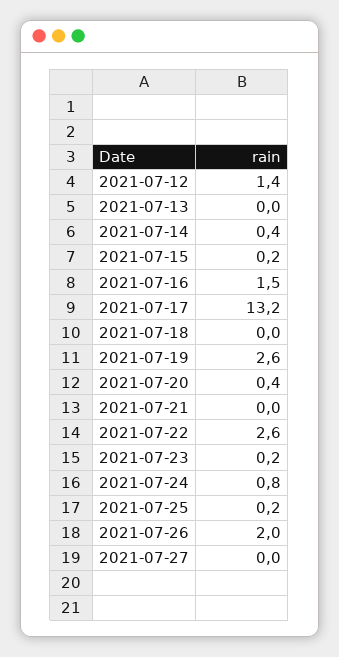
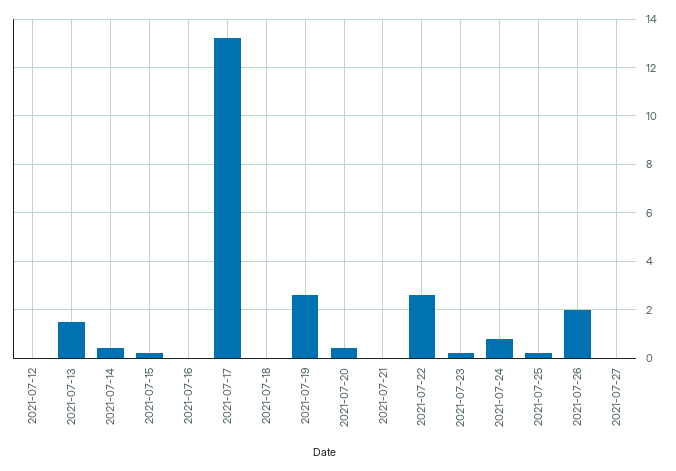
2021-07-12: 1.4 -> 0
2021-07-13: 0 -> 1.5
2021-07-16: 1.5 -> 0

